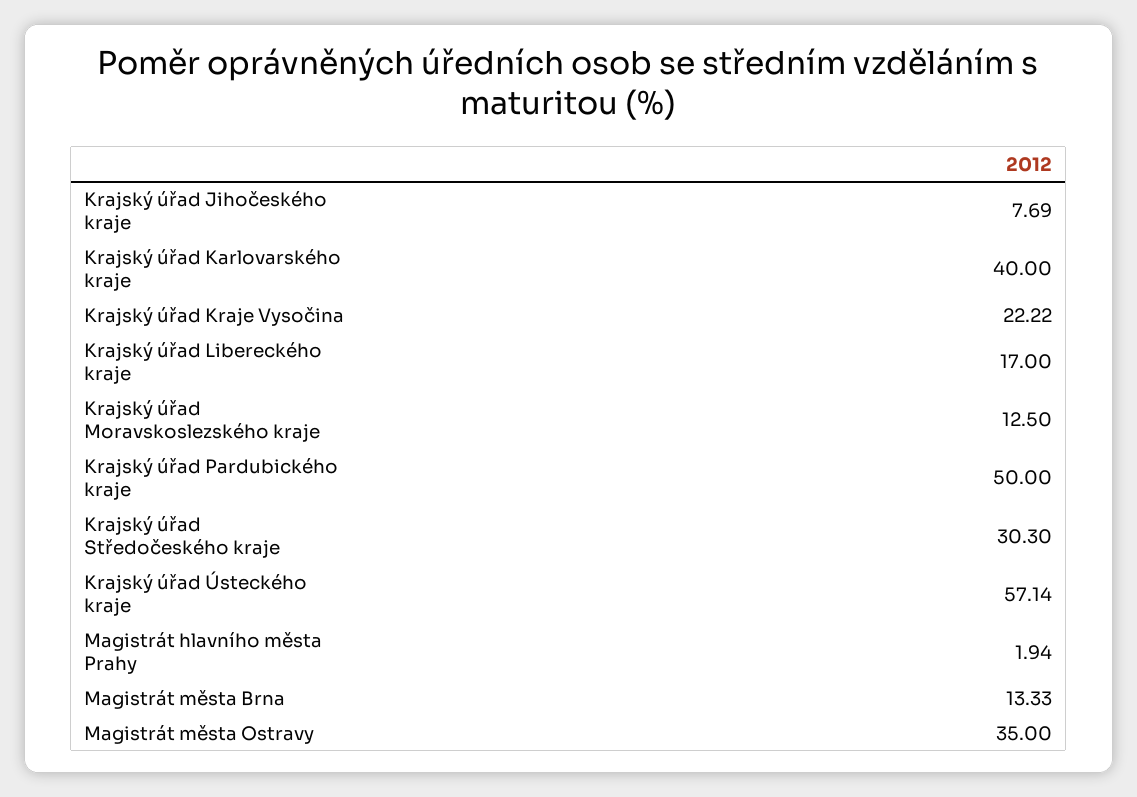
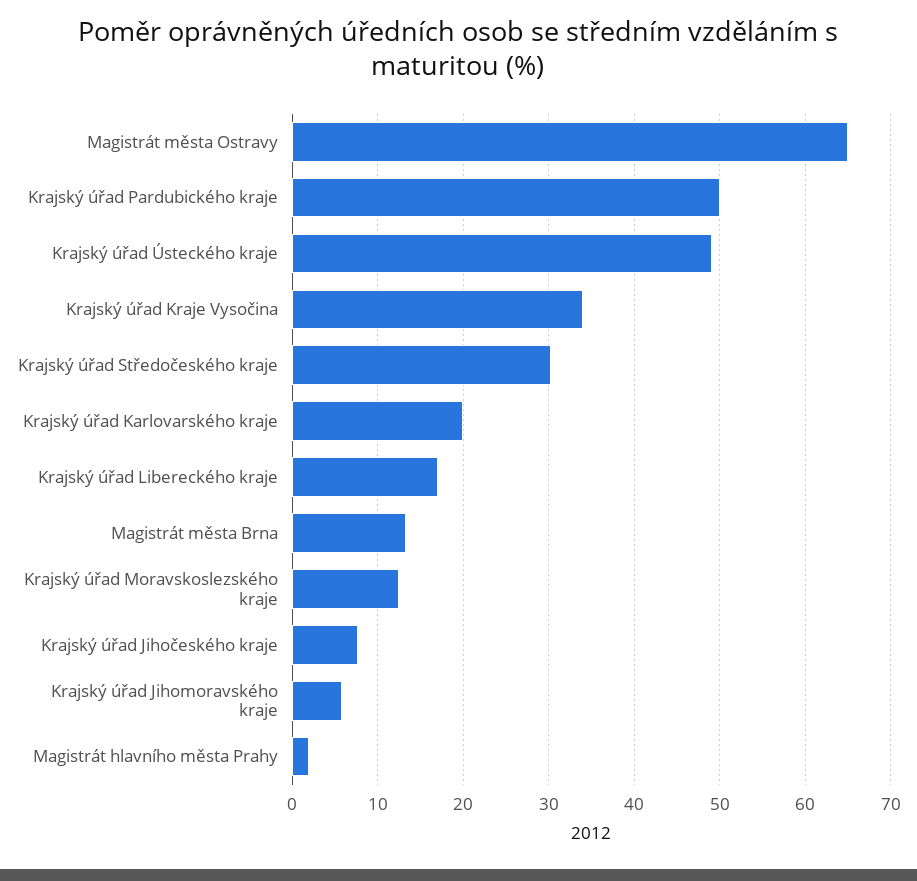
Krajský úřad Karlovarského kraje: 40 -> 20
Krajský úřad Kraje Vysočina: 22.22 -> 34
Krajský úřad Ústeckého kraje: 57.14 -> 49
Magistrát města Ostravy: 35 -> 65
Krajský úřad Jihomoravského kraje: none -> 6

